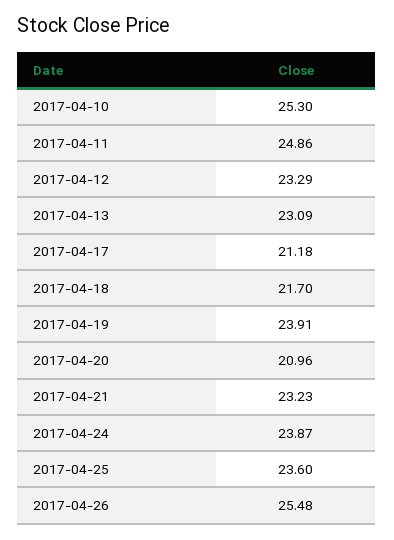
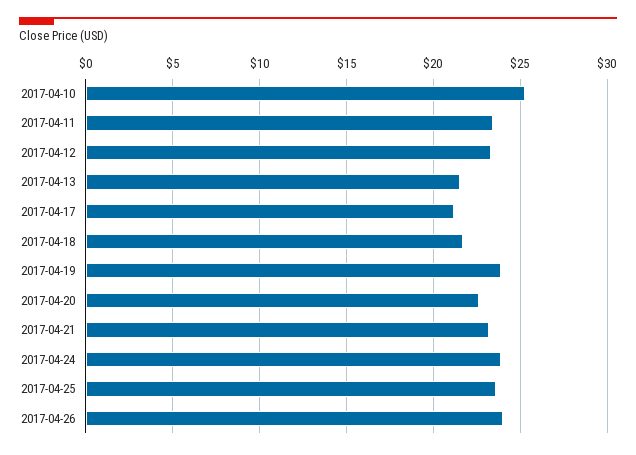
2017-04-11: 24.86 -> 23.5
2017-04-13: 23.09 -> 21.5
2017-04-20: 20.96 -> 22.5
2017-04-26: 25.48 -> 24

